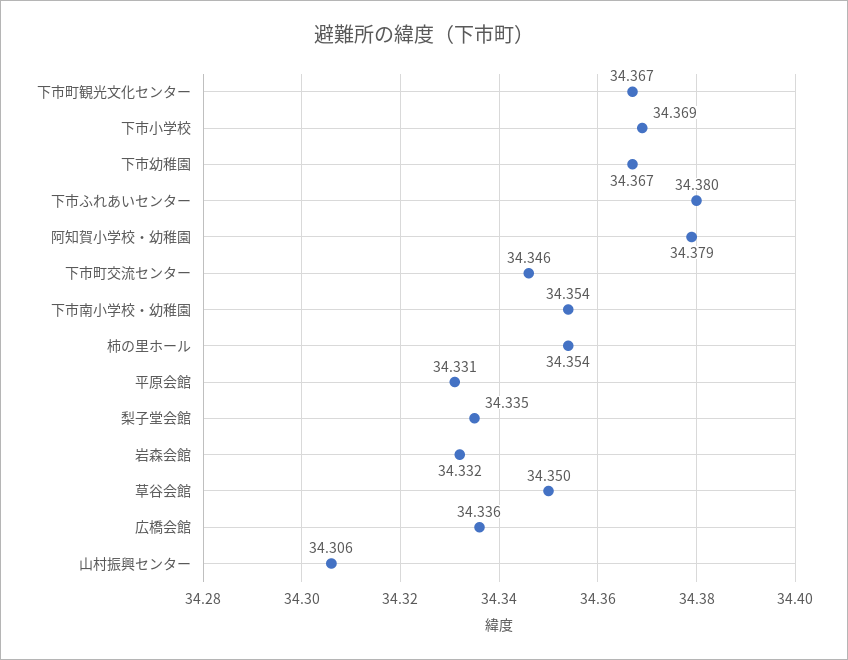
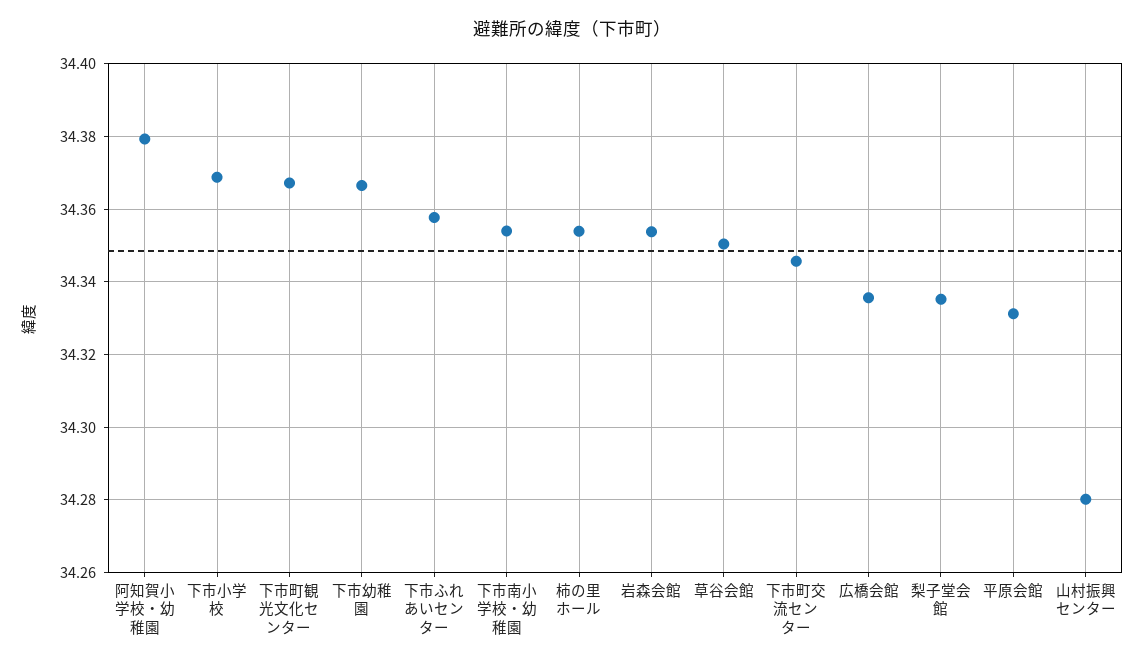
下市ふれあいセンター: 34.38 -> 34.358
岩森会館: 34.332 -> 34.354
山村振興センター: 34.306 -> 34.28

